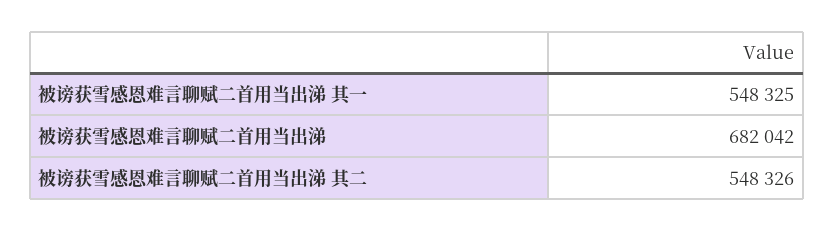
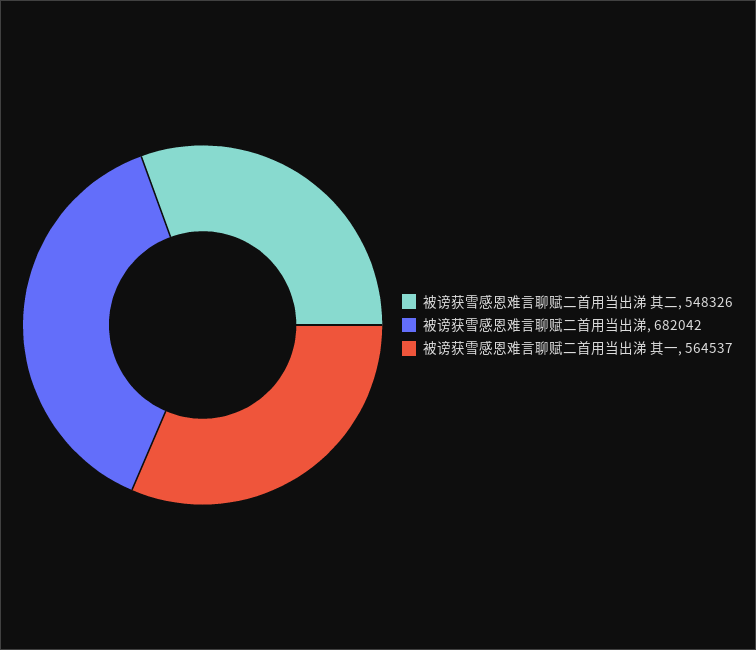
被谤获雪感恩难言聊赋二首用当出涕 其一: 548325 -> 564537

